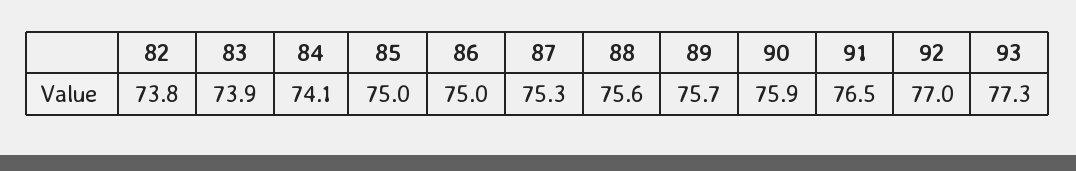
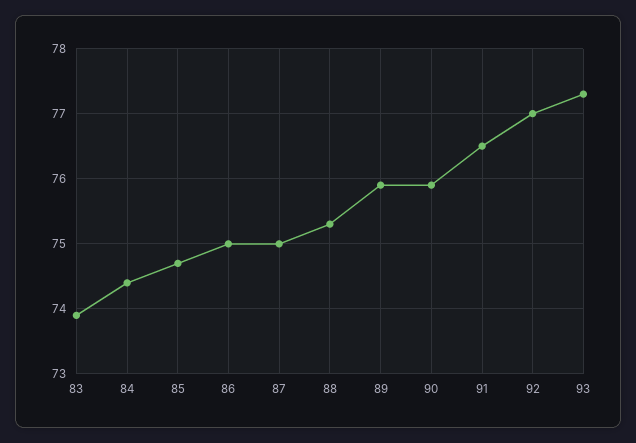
82: 73.8 -> none
84: 74.1 -> 74.4
85: 75 -> 74.7
87: 75.3 -> 75
88: 75.6 -> 75.3
89: 75.7 -> 75.9

